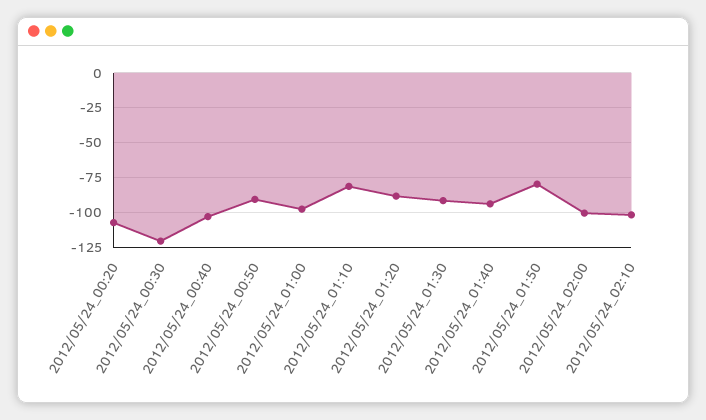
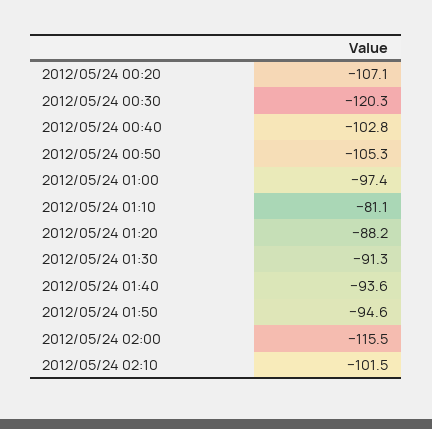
2012/05/24_00:50: -90 -> -105.3
2012/05/24_01:50: -80 -> -94.6
2012/05/24_02:00: -100 -> -115.5

